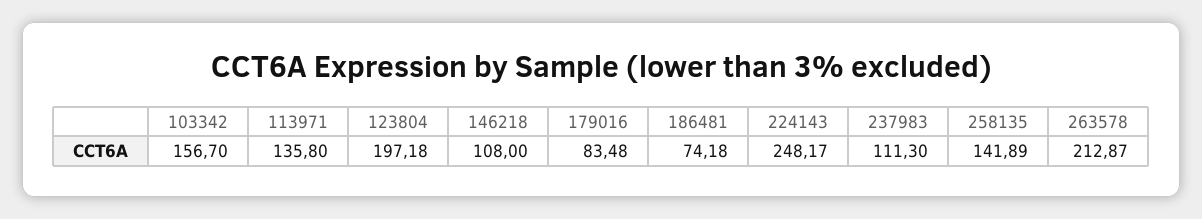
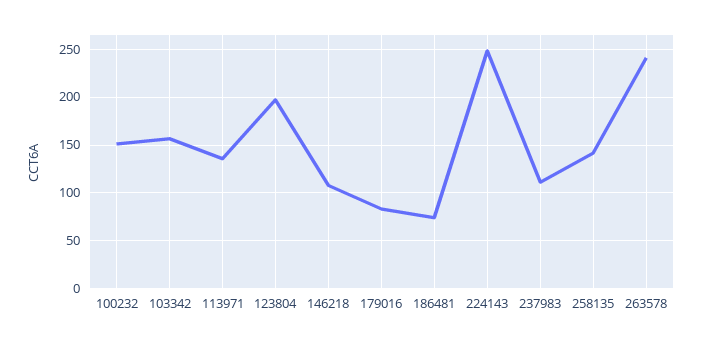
263578: 212.87 -> 240
100232: none -> 150

